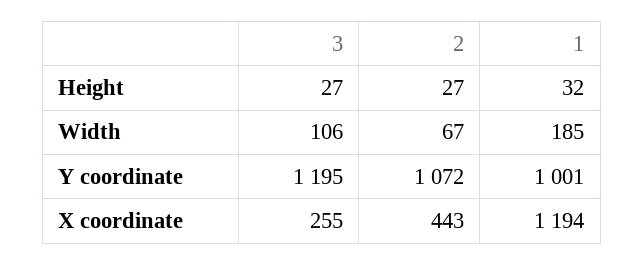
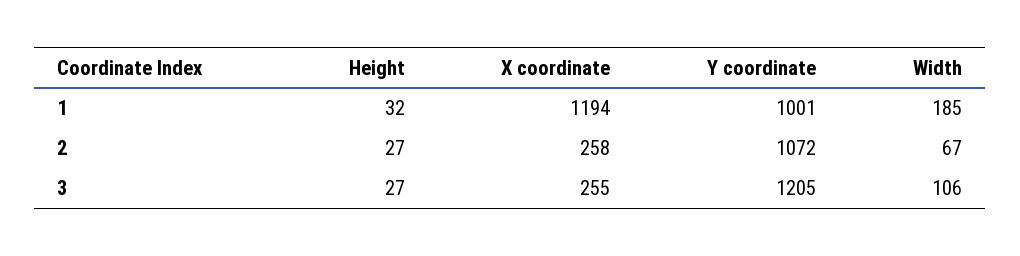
3, Y coordinate: 1195 -> 1205
2, X coordinate: 443 -> 258

